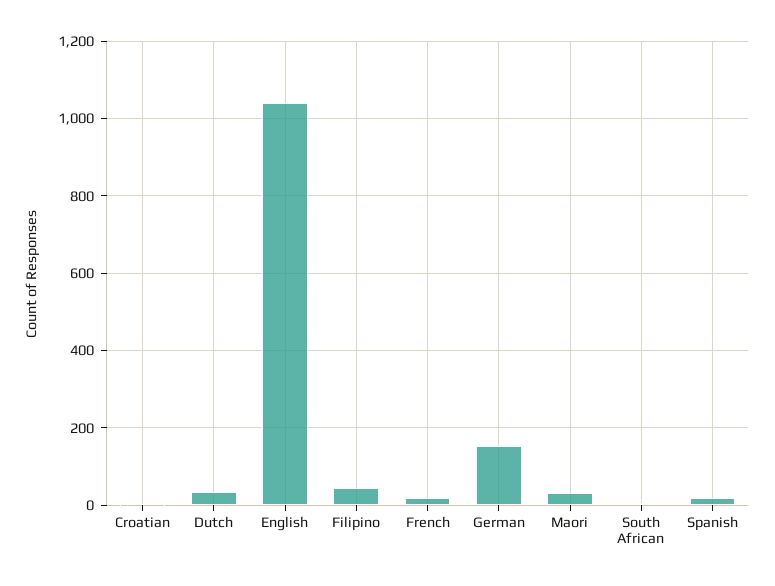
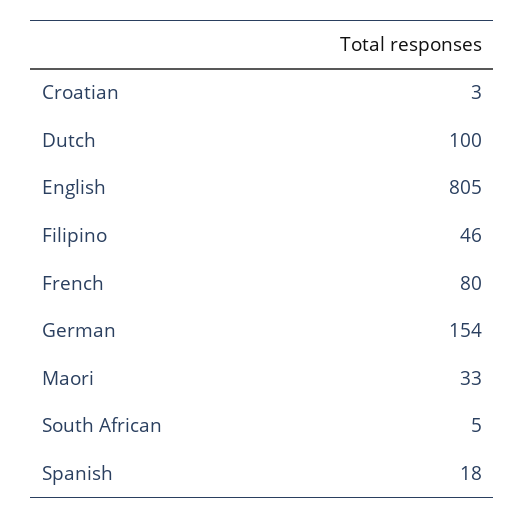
Dutch: 40 -> 100
English: 1040 -> 805
French: 20 -> 80

